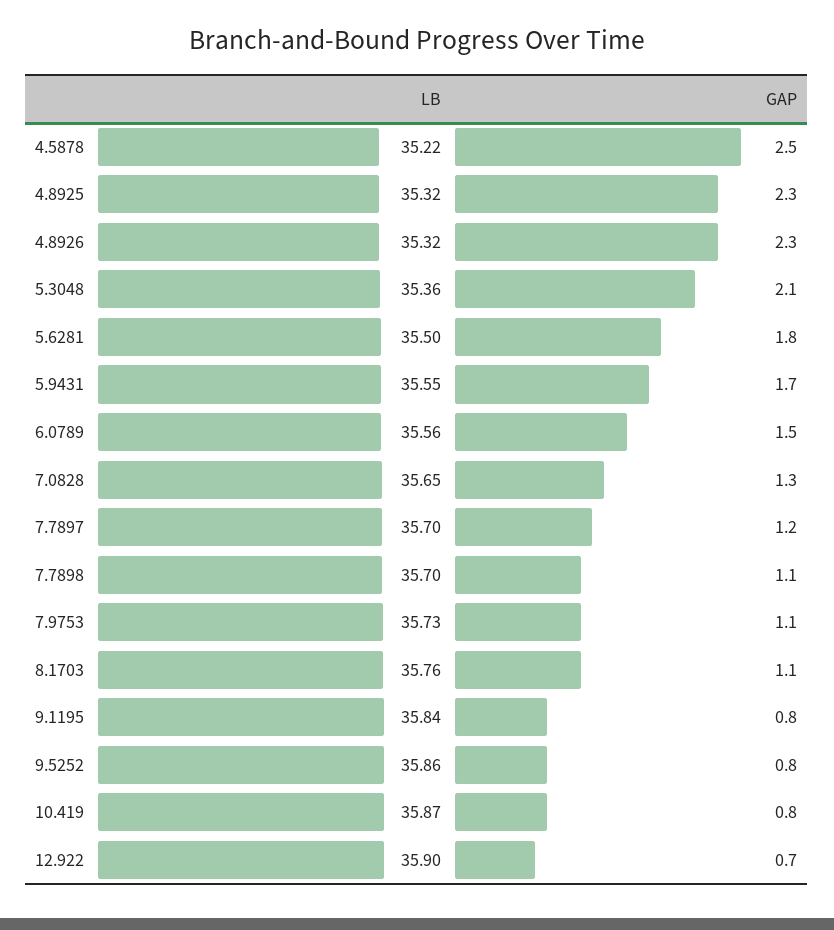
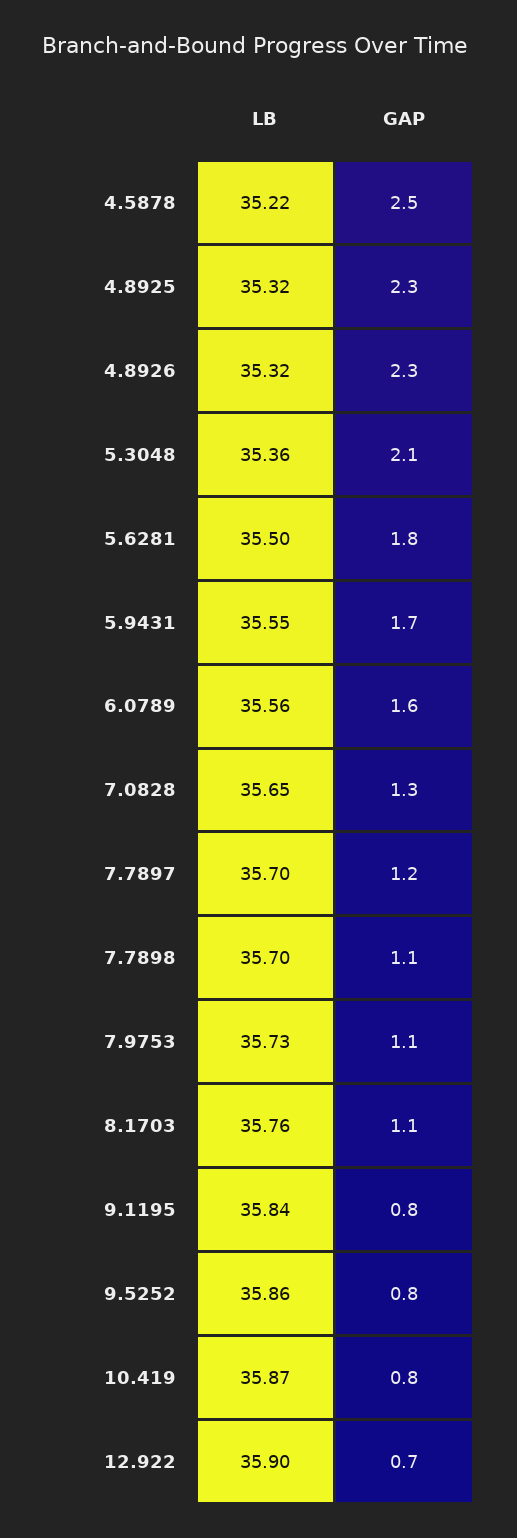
GAP, 6.0789: 1.5 -> 1.6

